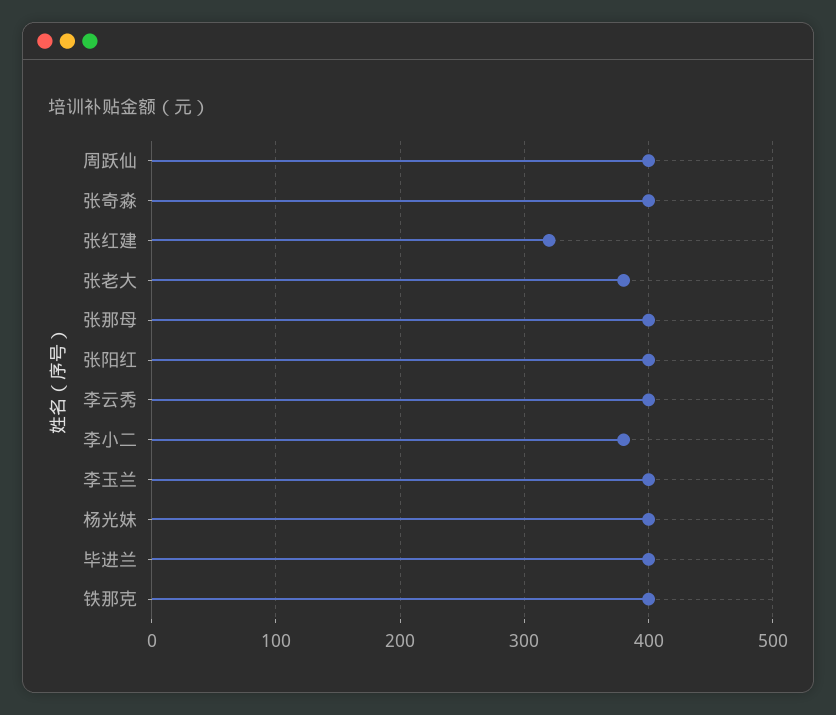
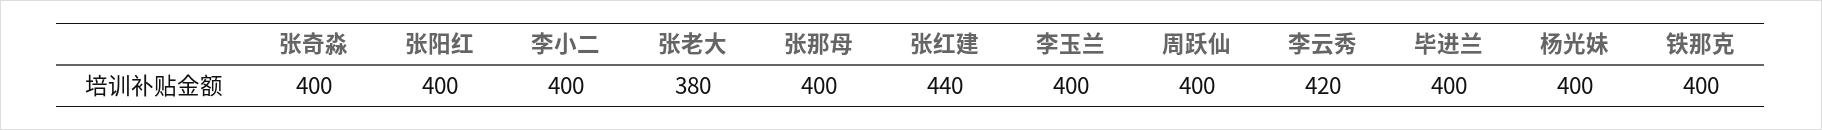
张红建: 320 -> 440
李云秀: 400 -> 420
李小二: 380 -> 400

